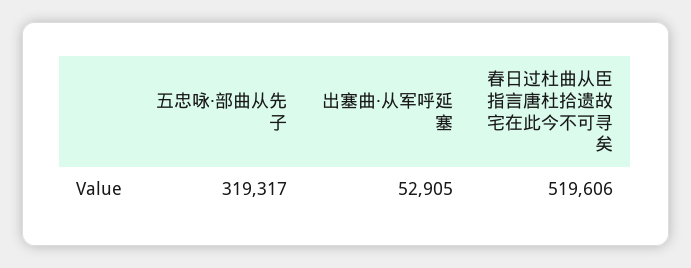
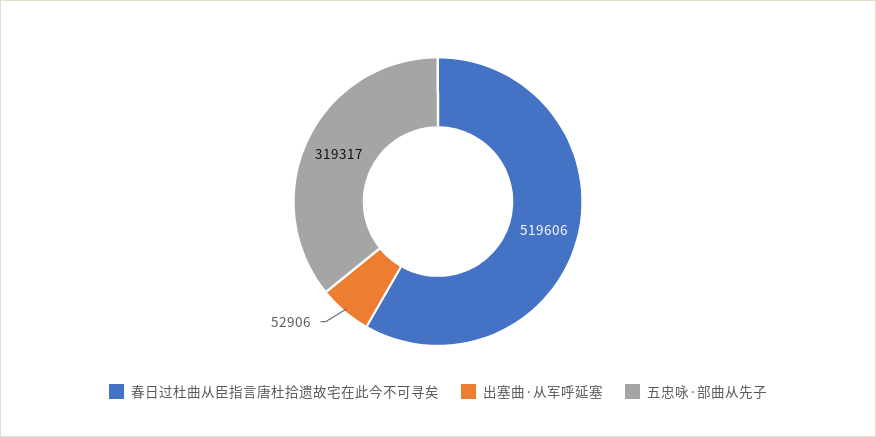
出塞曲·从军呼延塞: 52905 -> 52906

